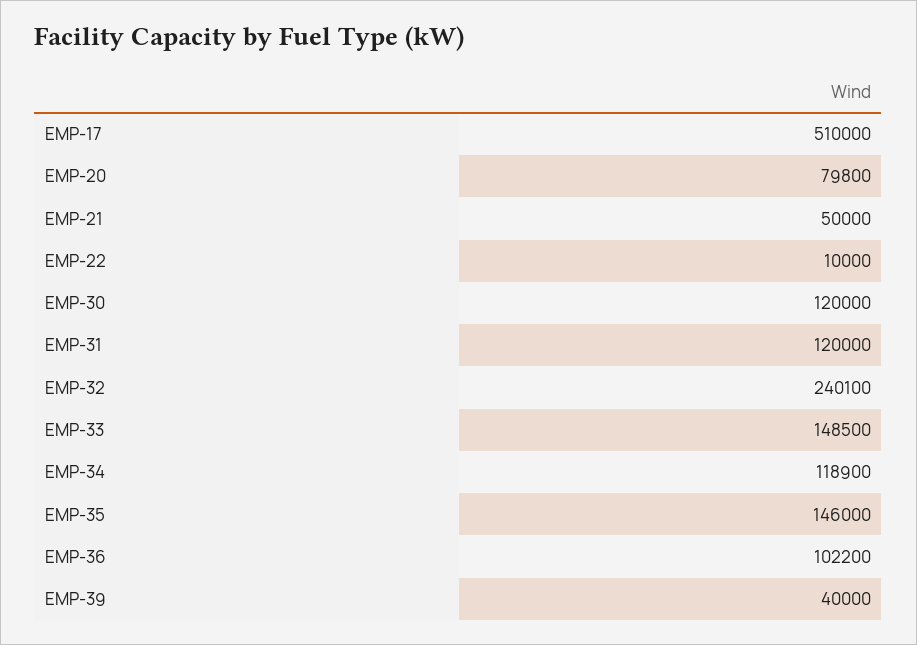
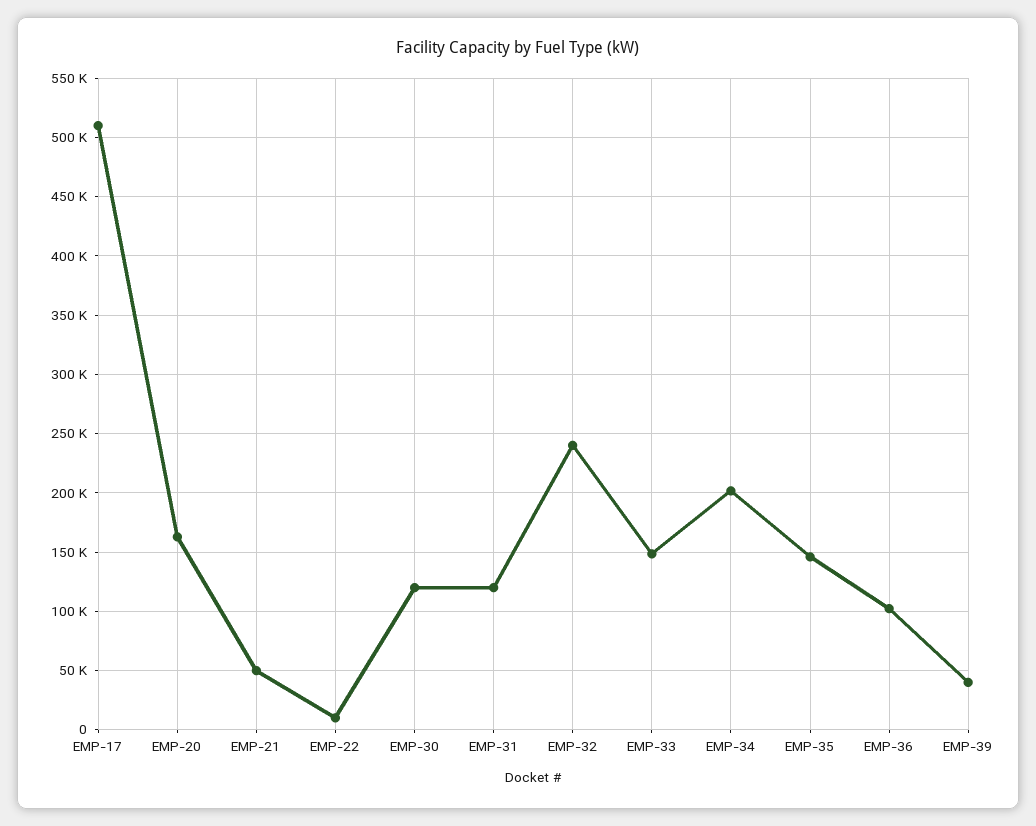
EMP-20: 79800 -> 160000
EMP-34: 118900 -> 200000

